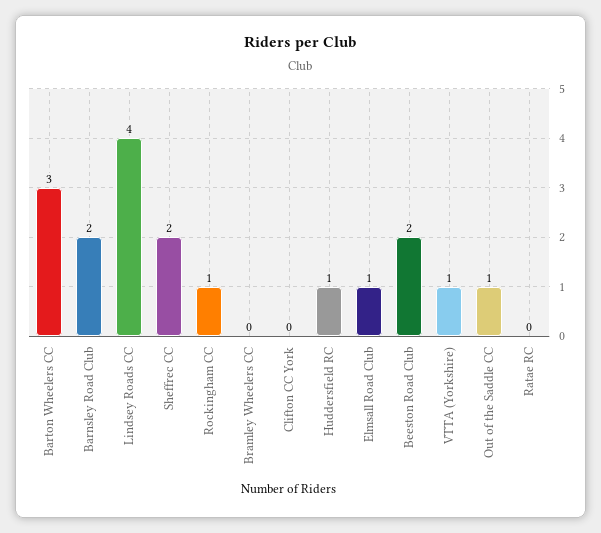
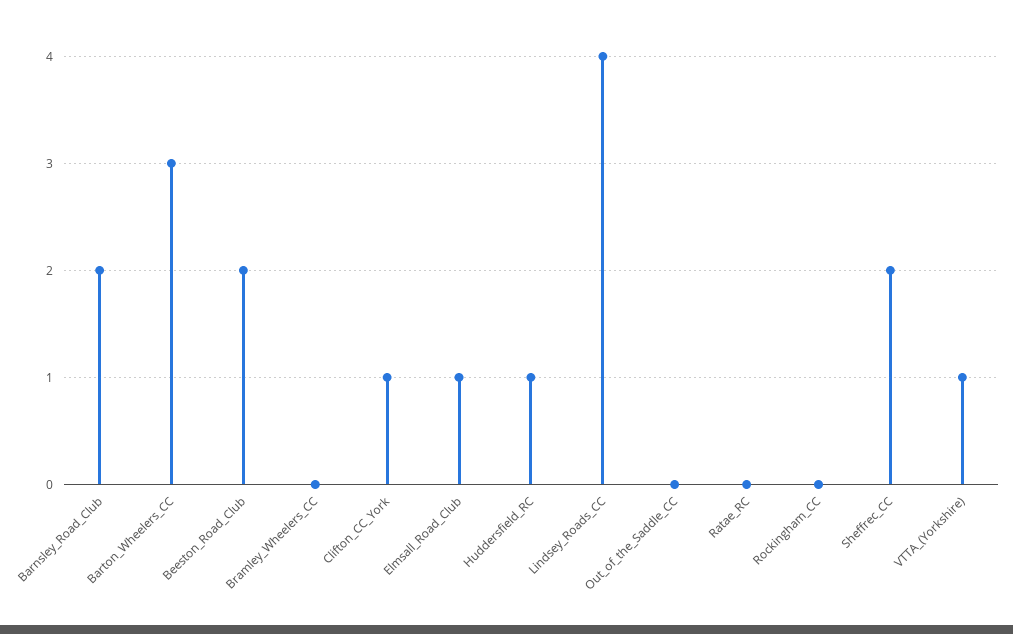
Rockingham CC: 1 -> 0
Clifton CC York: 0 -> 1
Out of the Saddle CC: 1 -> 0

